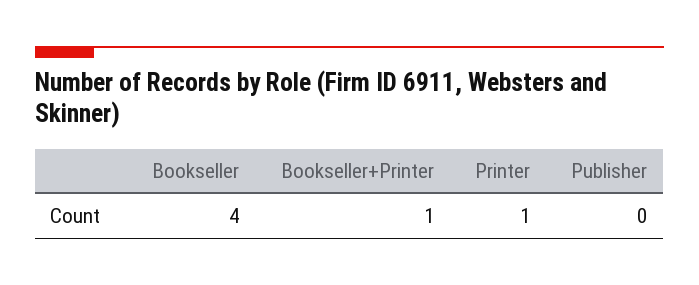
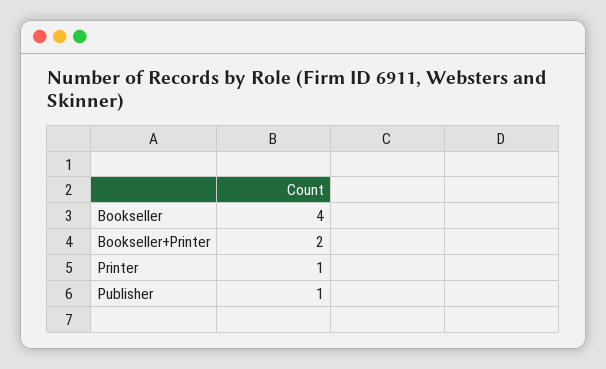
Bookseller+Printer: 1 -> 2
Publisher: 0 -> 1

